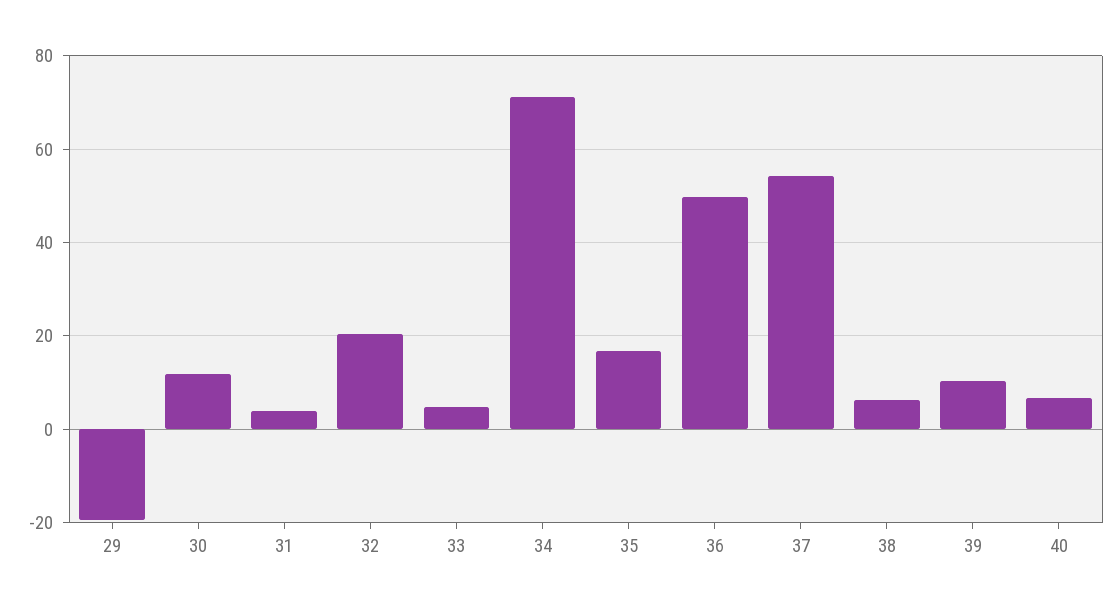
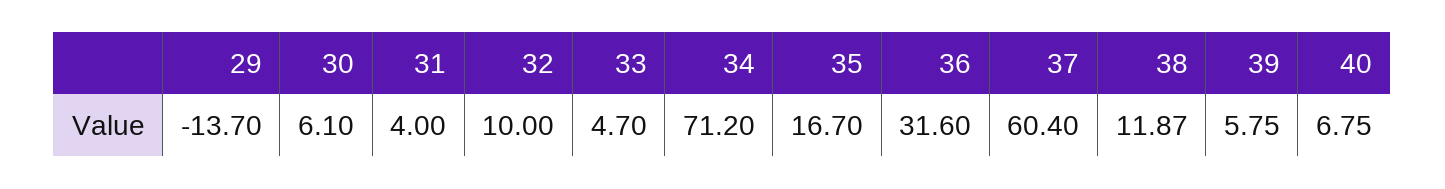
29: -20 -> -13.7
30: 12 -> 6.1
32: 20 -> 10
36: 50 -> 31.6
37: 54 -> 60.4
38: 6 -> 11.87
39: 10 -> 5.75

